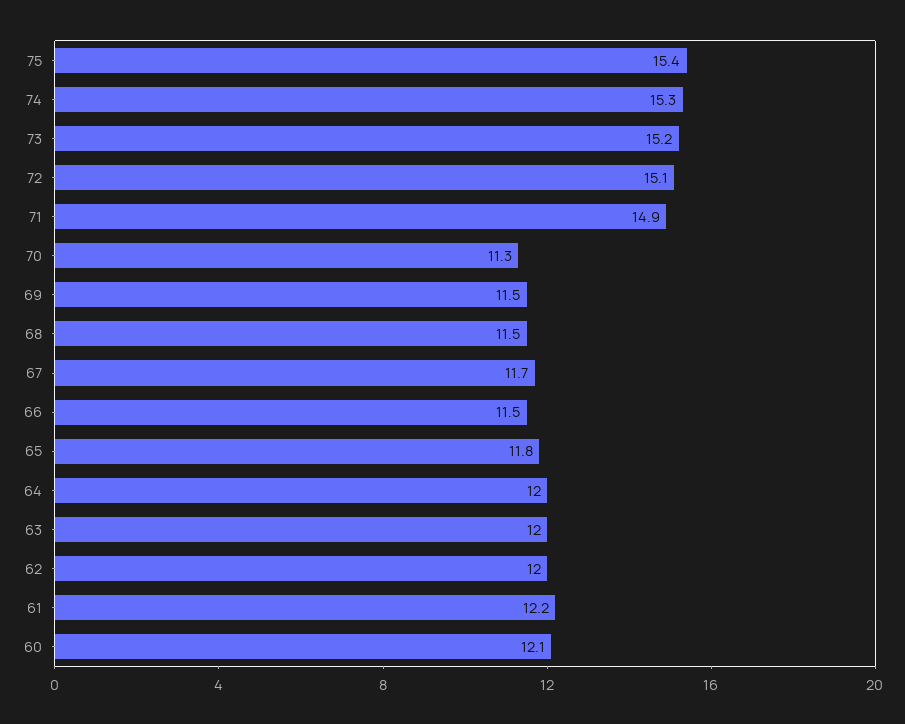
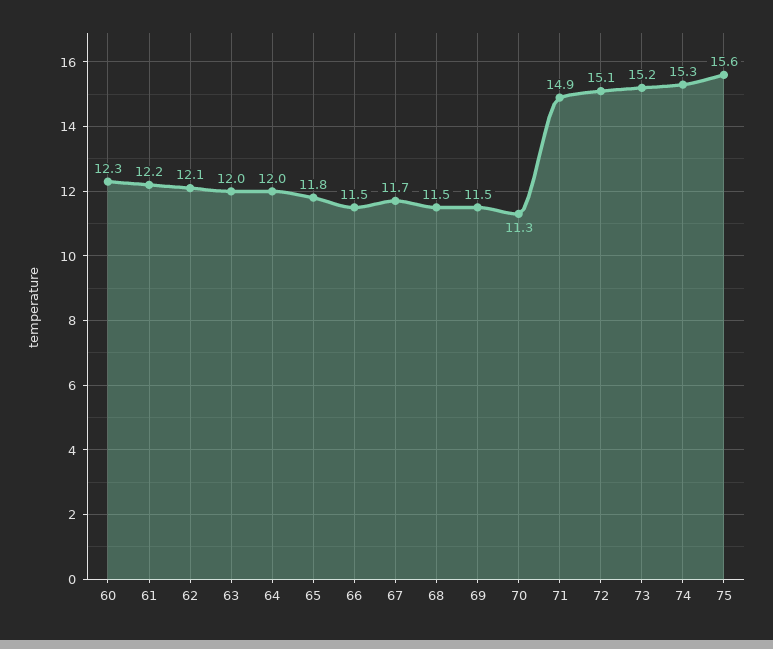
75: 15.4 -> 15.6
62: 12 -> 12.1
60: 12.1 -> 12.3

